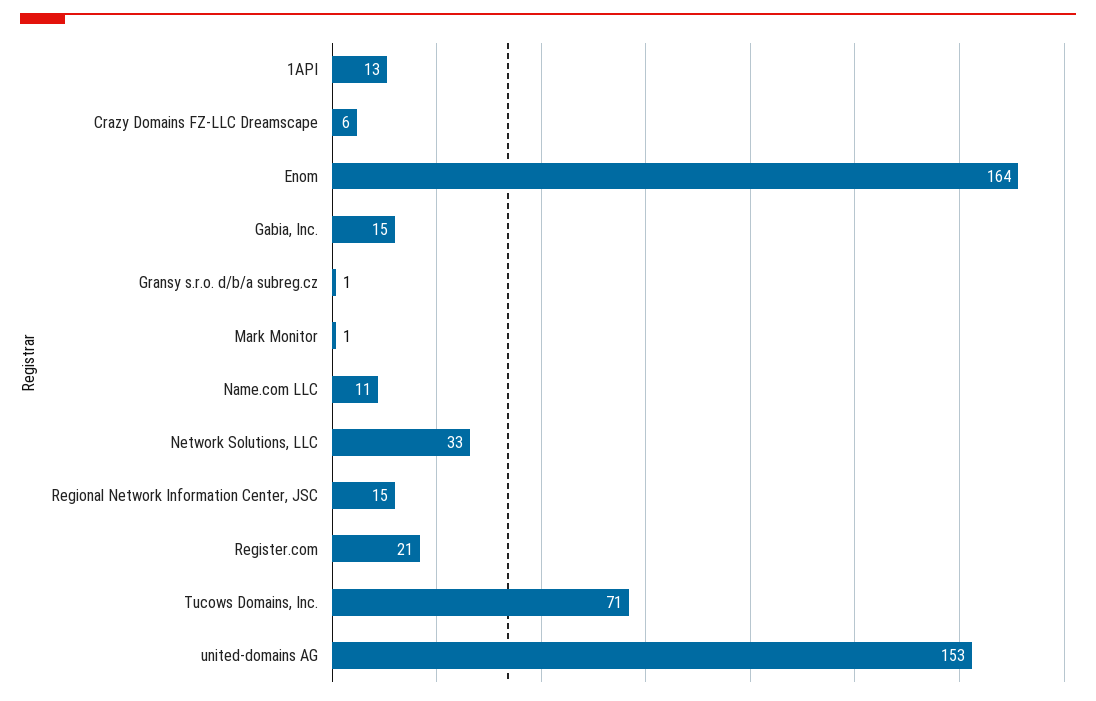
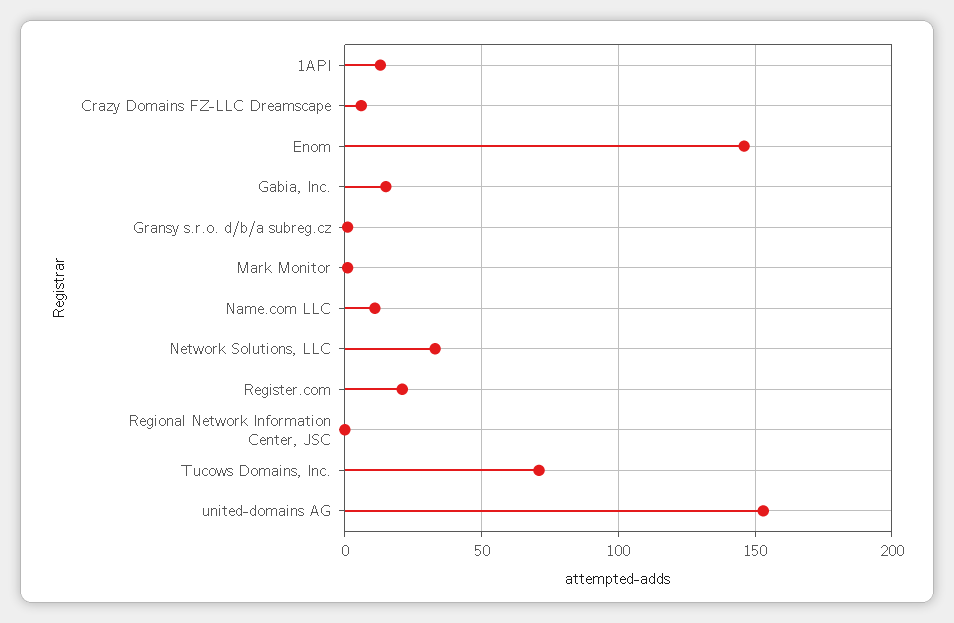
Enom: 164 -> 145
Regional Network Information Center, JSC: 15 -> 0

